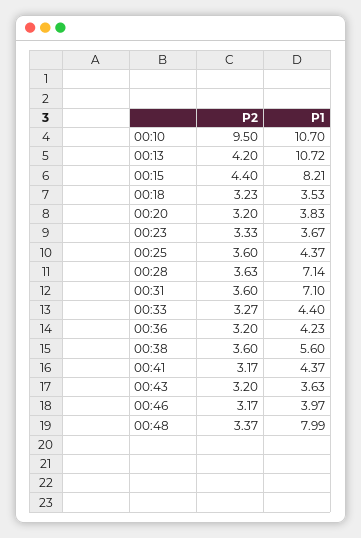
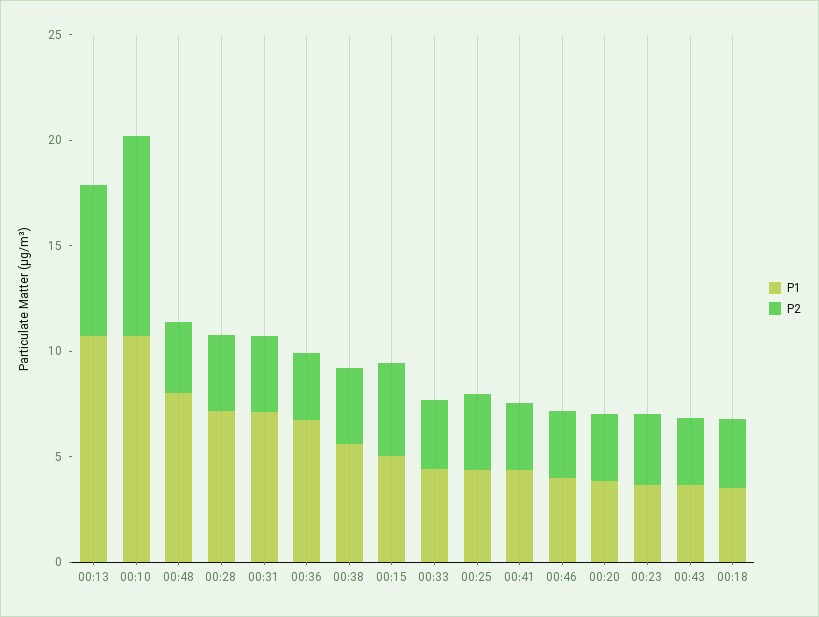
P2, 00:13: 4.2 -> 7
P1, 00:15: 8.21 -> 5
P1, 00:36: 4.23 -> 7

